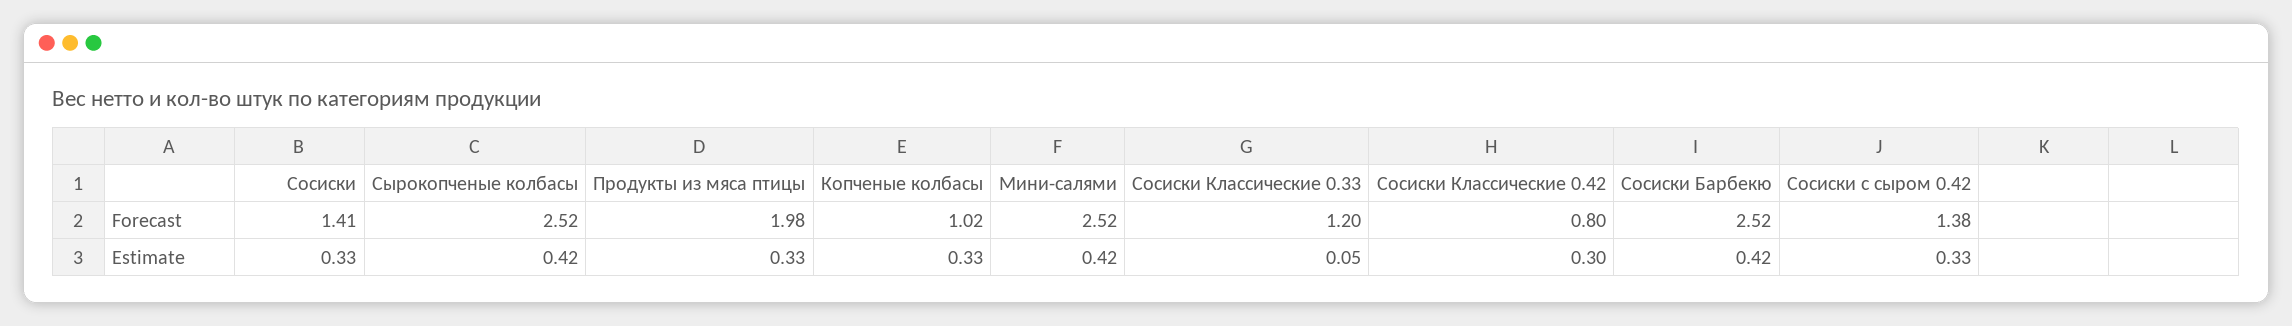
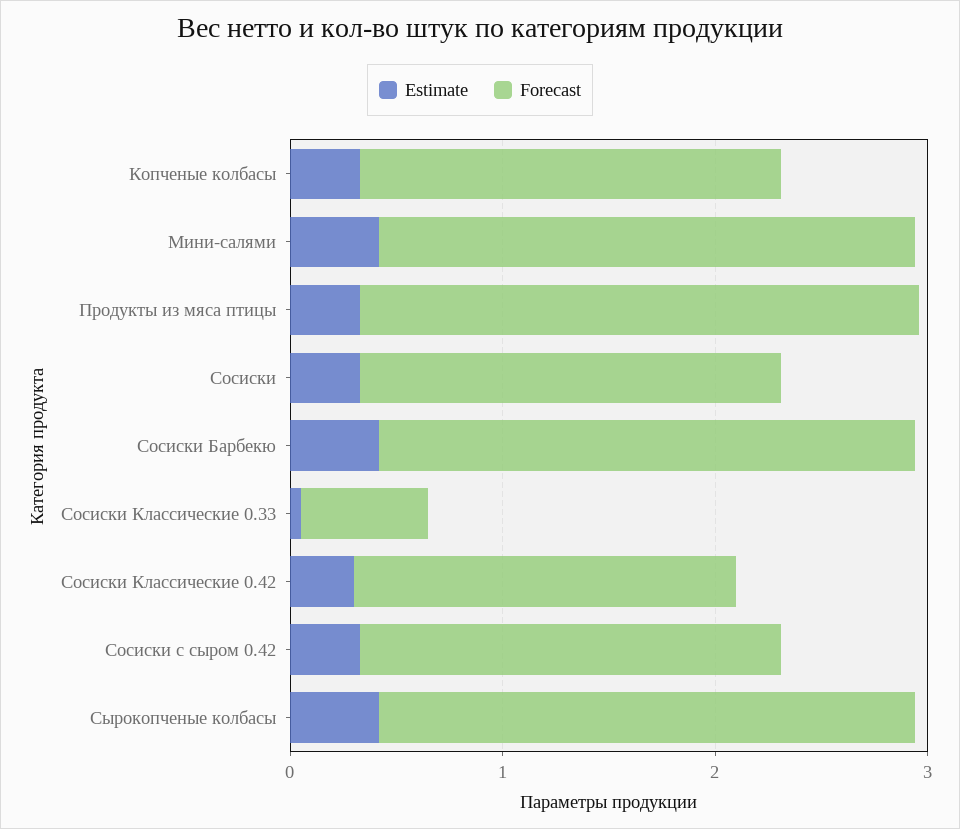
Forecast, Сосиски: 1.41 -> 2
Forecast, Продукты из мяса птицы: 1.98 -> 2.6
Forecast, Копченые колбасы: 1.02 -> 2
Forecast, Сосиски Классические 0.33: 1.2 -> 0.6
Forecast, Сосиски Классические 0.42: 0.8 -> 1.8
Forecast, Сосиски с сыром 0.42: 1.38 -> 2

